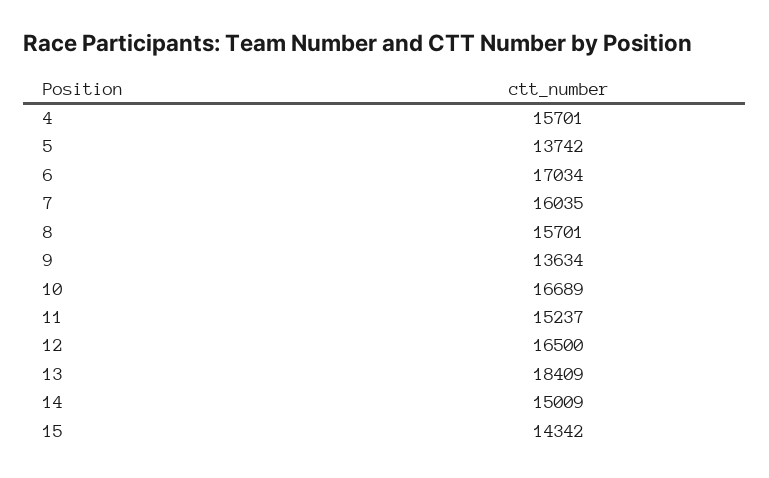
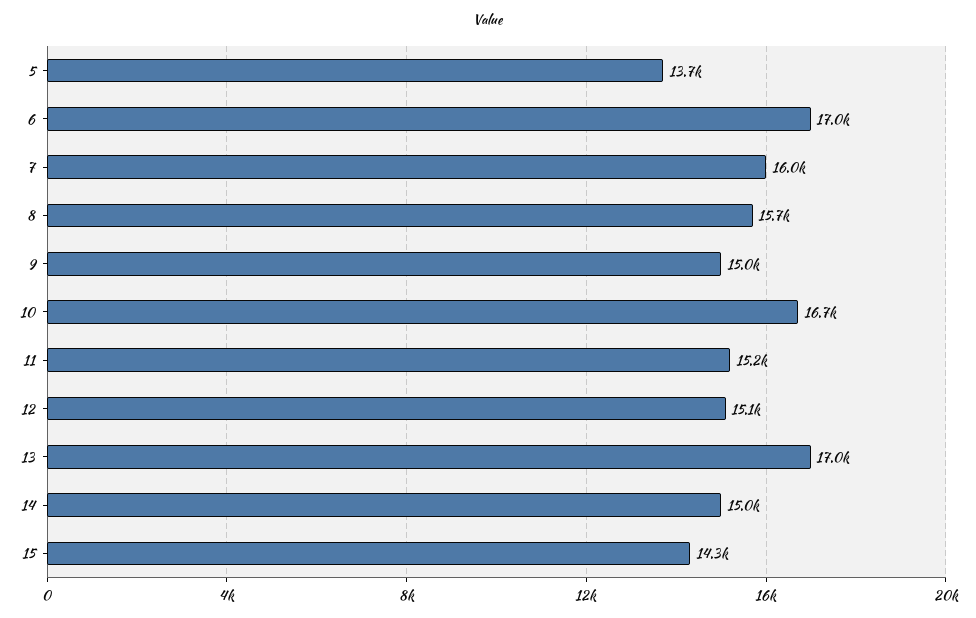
4: 15701 -> none
9: 13634 -> 15000
12: 16500 -> 15100
13: 18409 -> 17000

